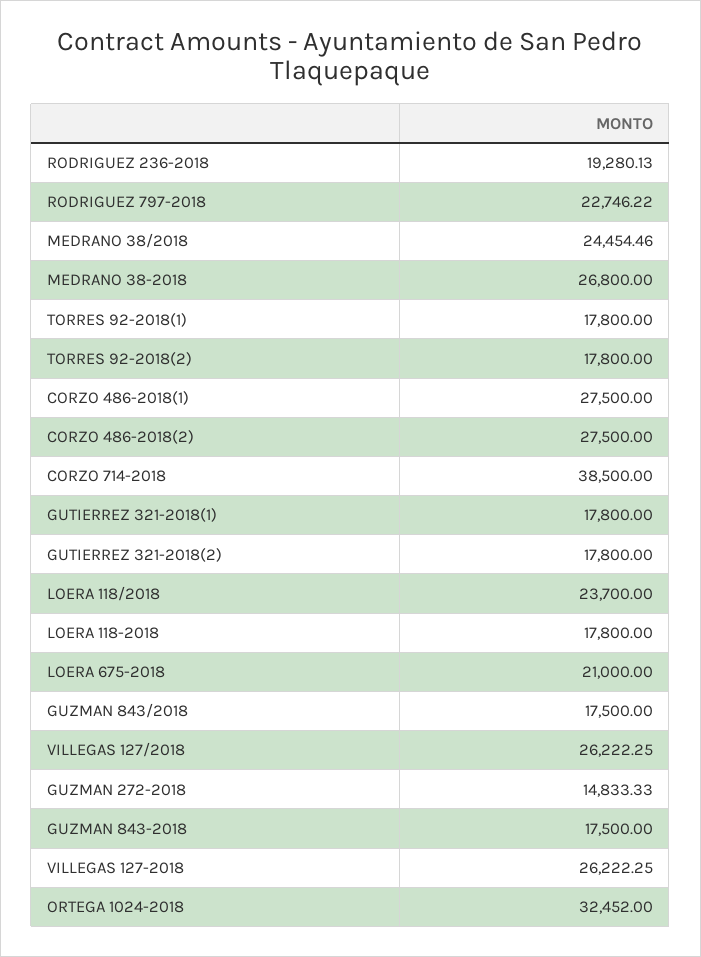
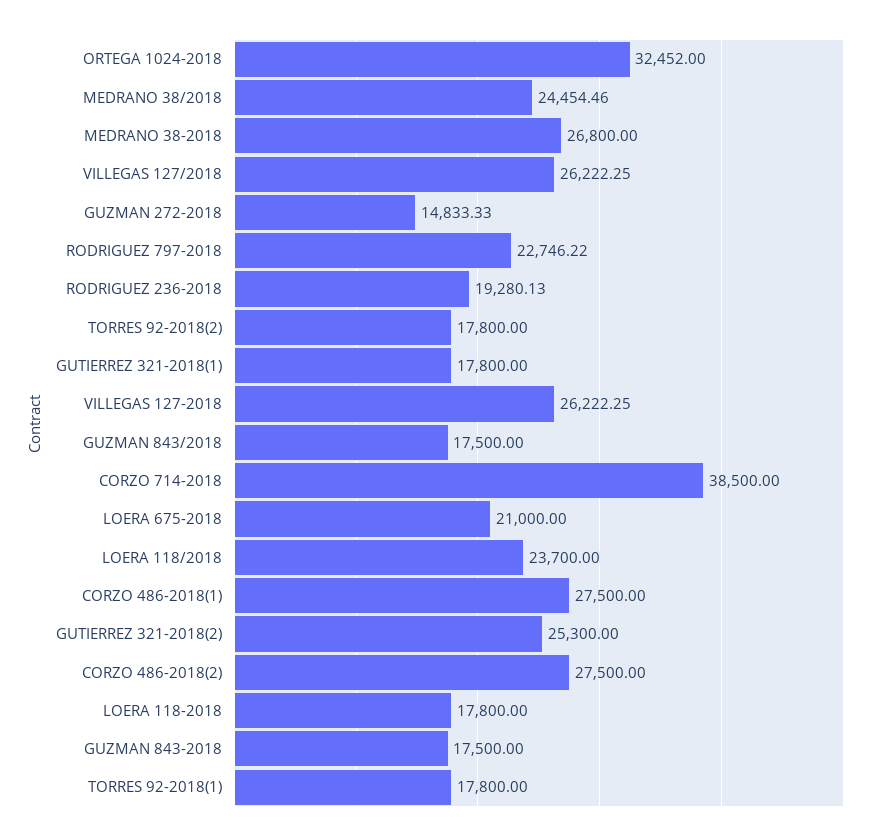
GUTIERREZ 321-2018(2): 17800 -> 25300

